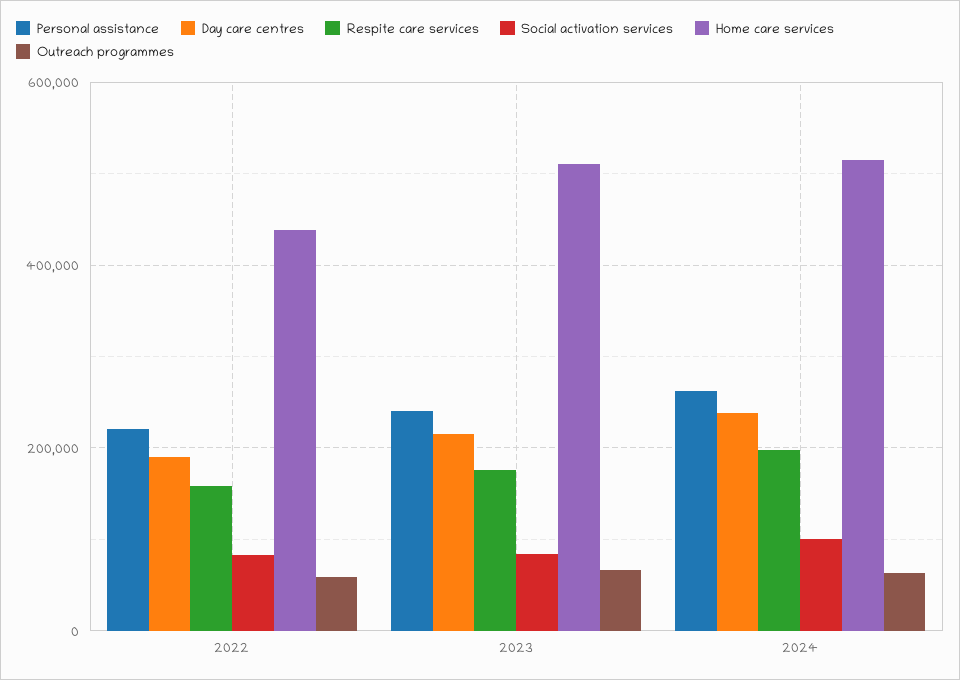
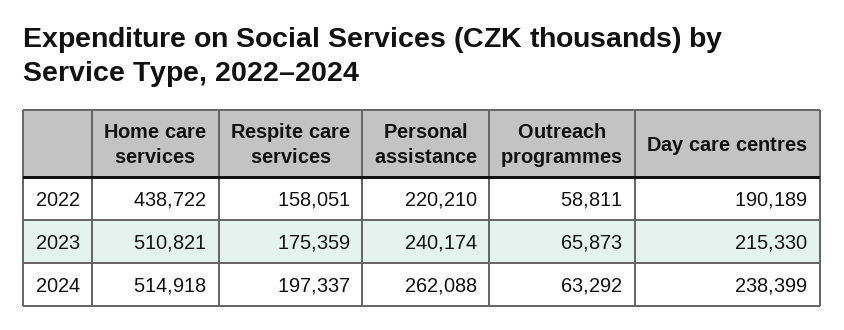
Social activation services, 2022: 80000 -> none
Social activation services, 2023: 80000 -> none
Social activation services, 2024: 100000 -> none

